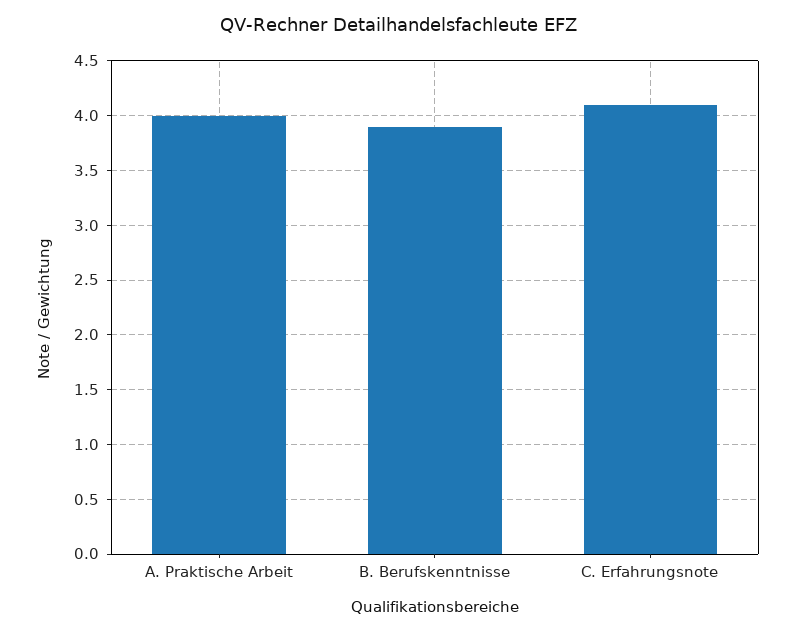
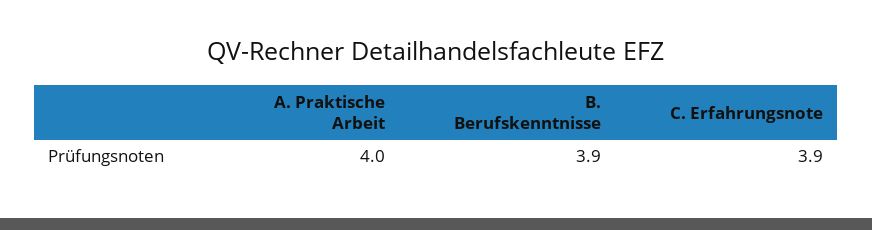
C. Erfahrungsnote: 4.1 -> 3.9

